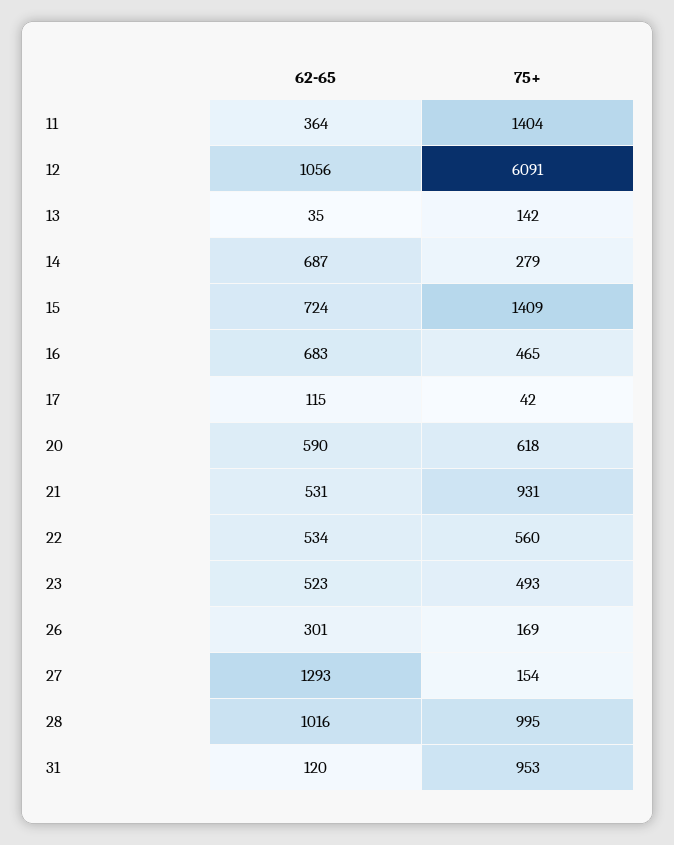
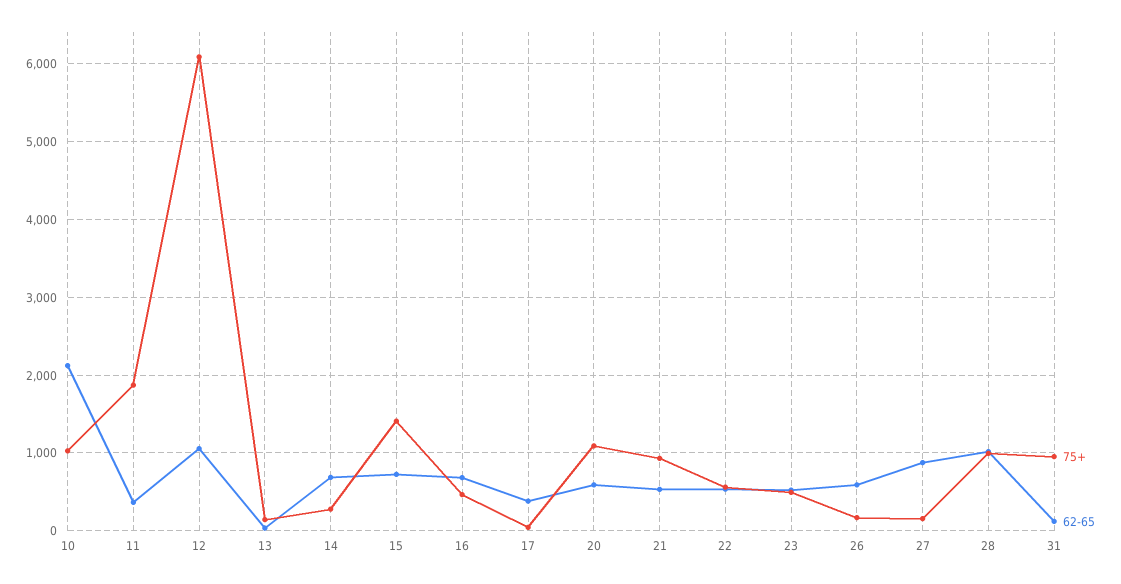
75+, 11: 1404 -> 1900
62-65, 17: 115 -> 400
75+, 20: 618 -> 1100
62-65, 26: 301 -> 600
62-65, 27: 1293 -> 900
75+, 10: none -> 1000
62-65, 10: none -> 2100

